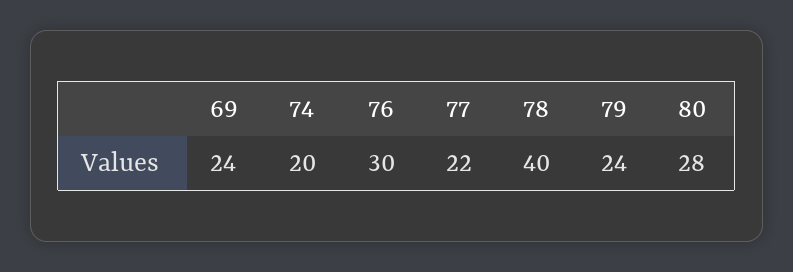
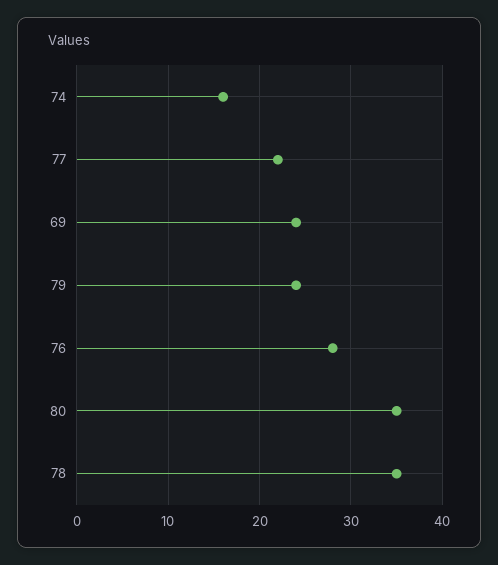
74: 20 -> 16
76: 30 -> 28
78: 40 -> 35
80: 28 -> 35

